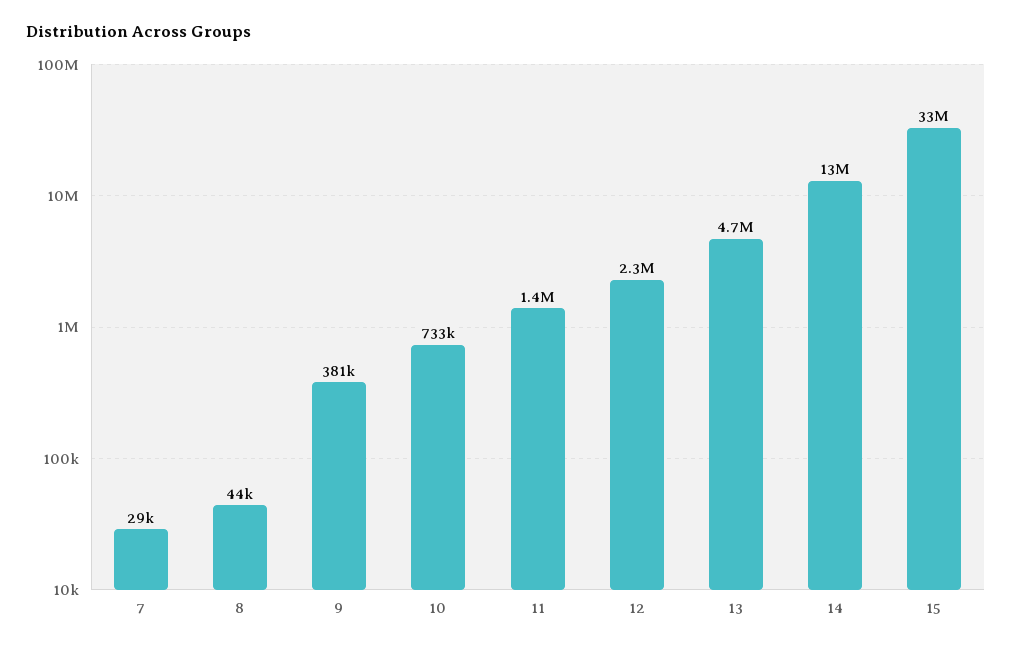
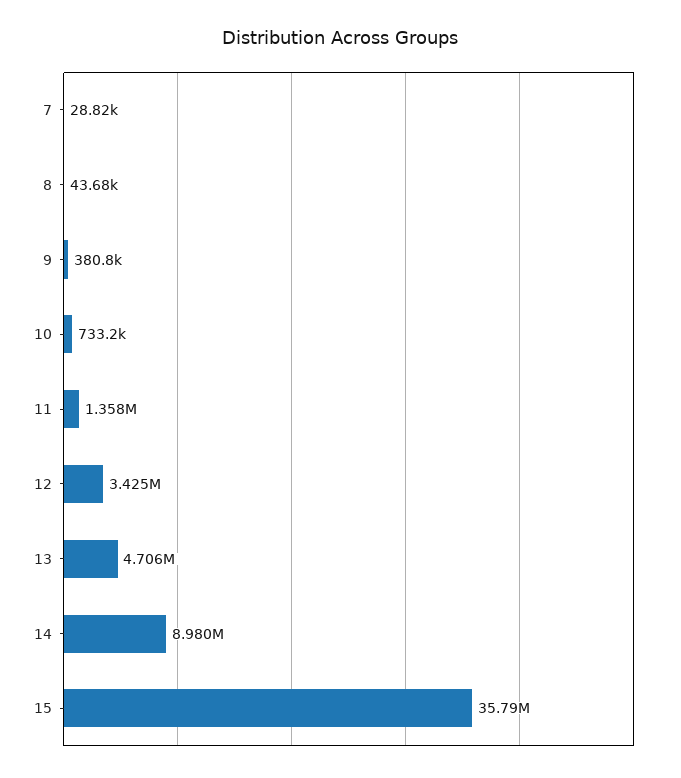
12: 2300000 -> 3425000
14: 13000000 -> 8980000
15: 33000000 -> 35790000

